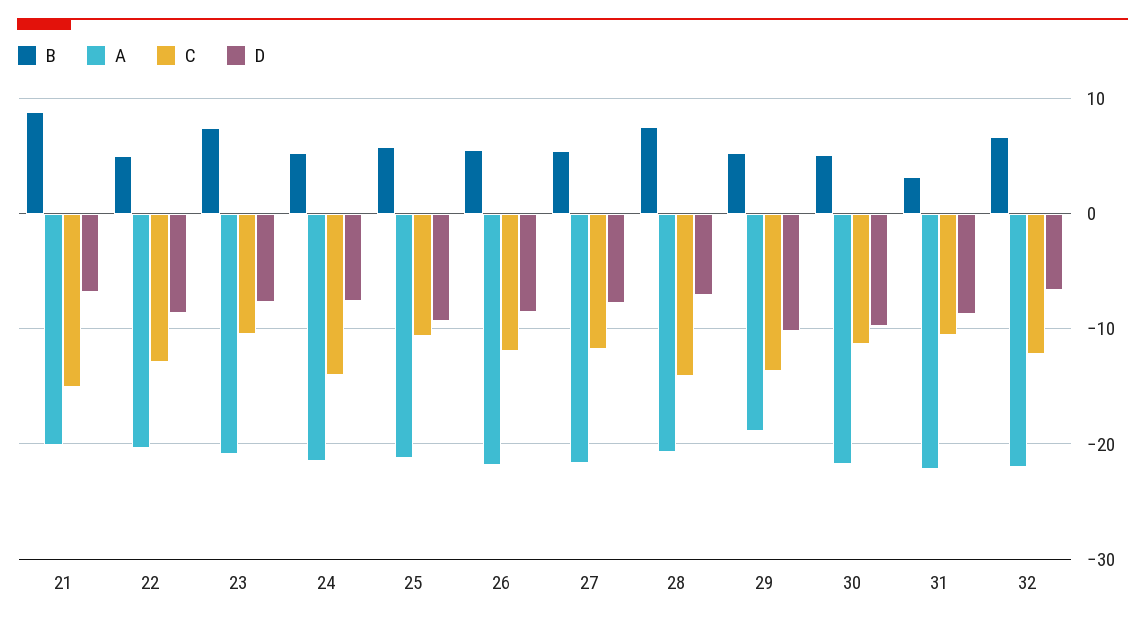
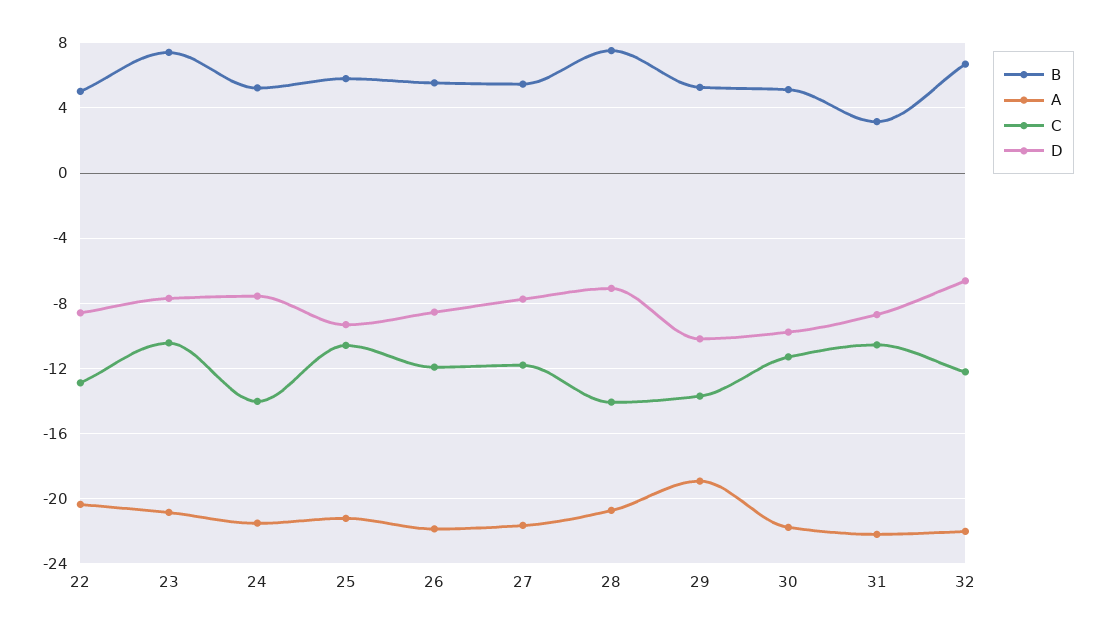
B, 21: 9 -> none
A, 21: -20 -> none
C, 21: -15 -> none
D, 21: -7 -> none

